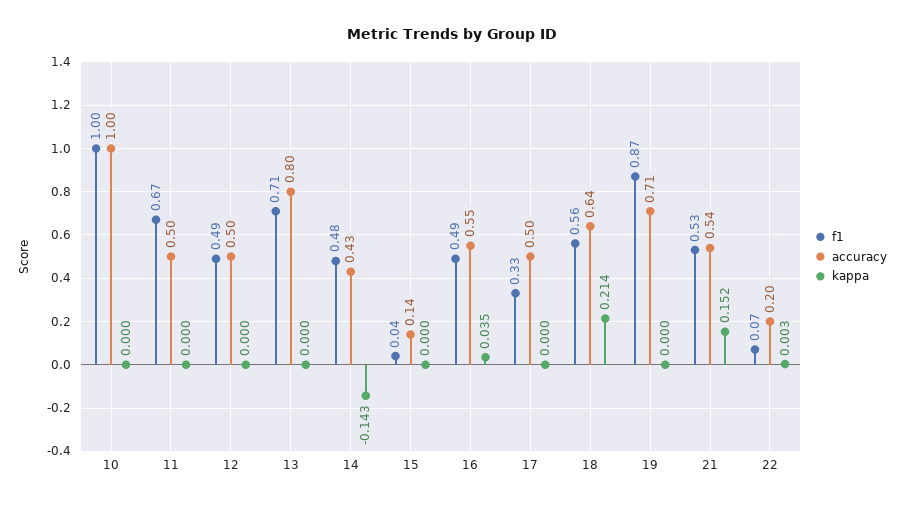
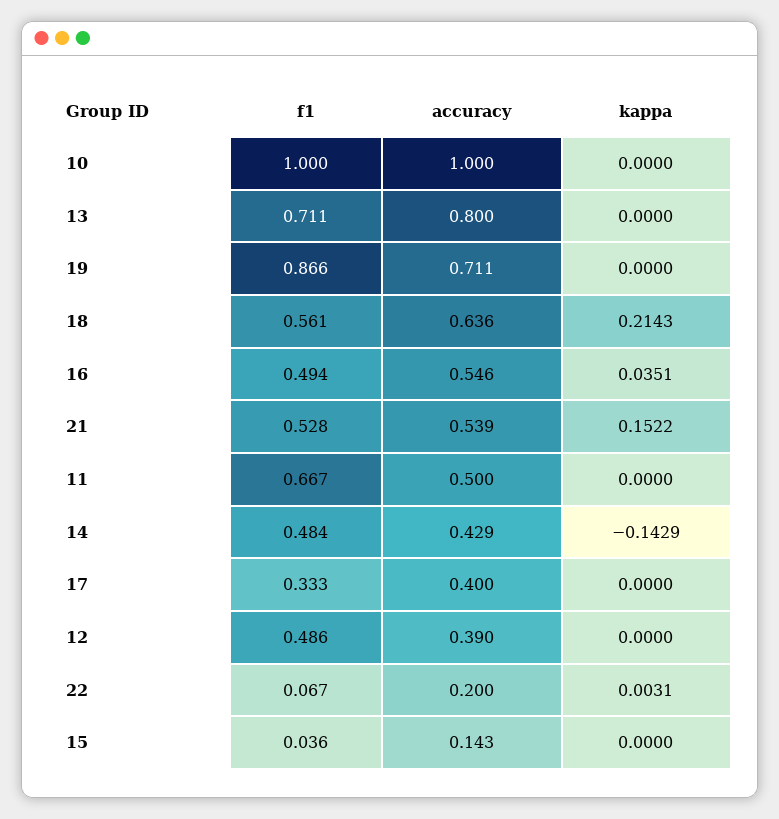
accuracy, 12: 0.5 -> 0.39
accuracy, 17: 0.5 -> 0.4

